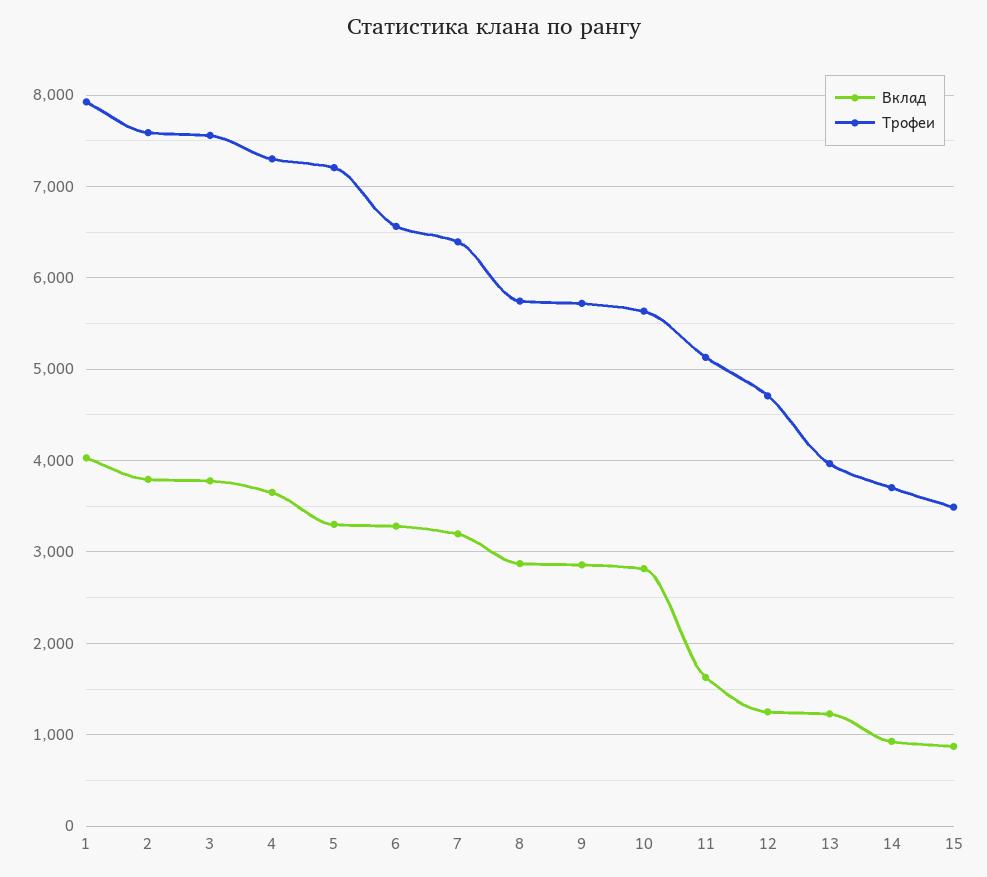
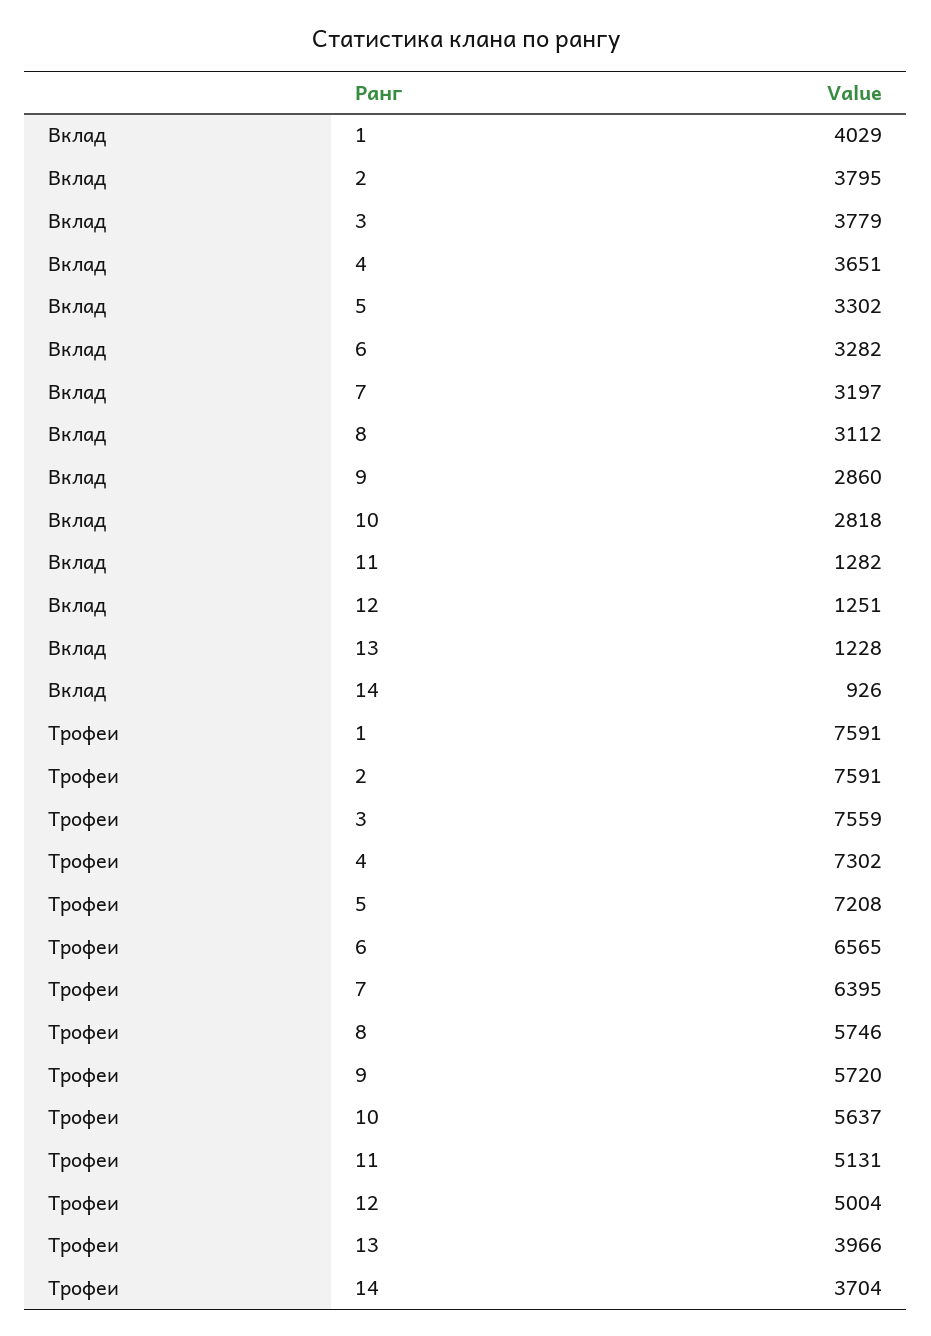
Трофеи, 1: 7900 -> 7591
Вклад, 8: 2900 -> 3112
Вклад, 11: 1600 -> 1282
Трофеи, 12: 4700 -> 5004
Вклад, 15: 900 -> none
Трофеи, 15: 3500 -> none

